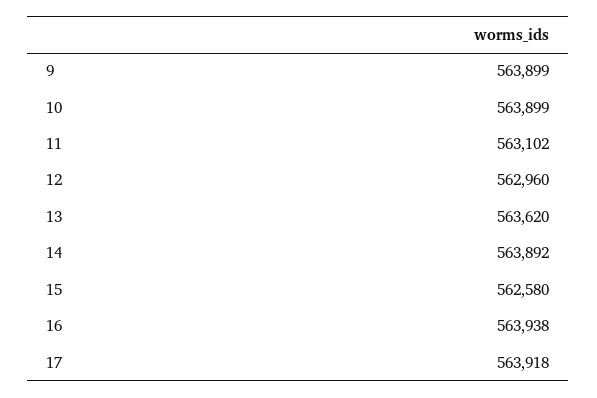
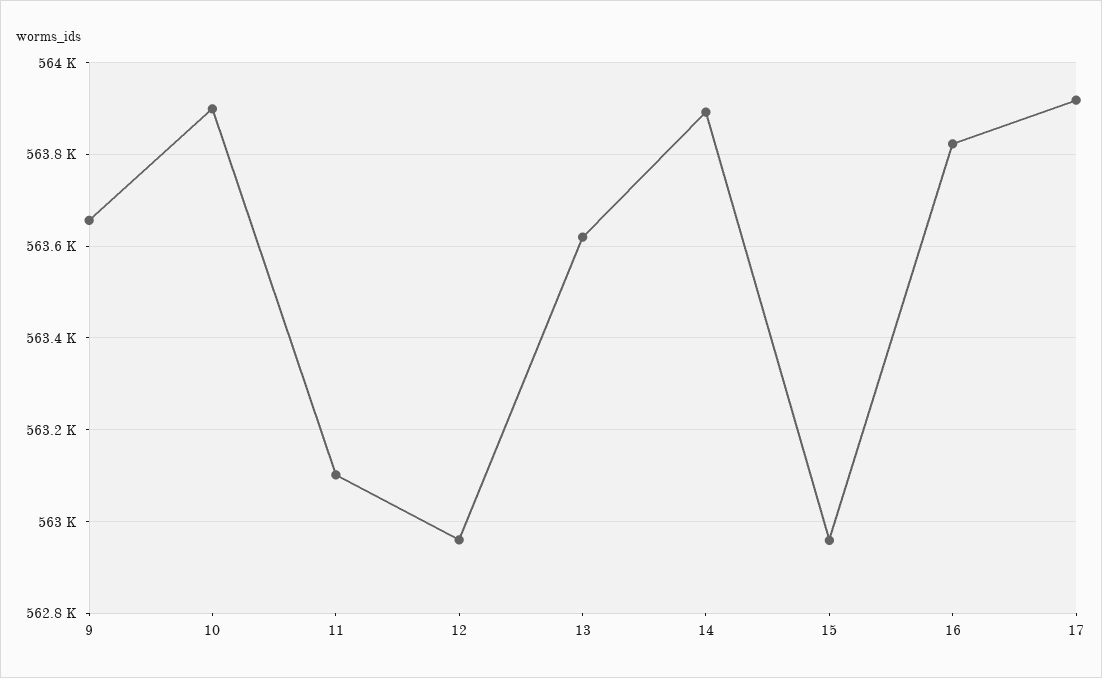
9: 563899 -> 563660
15: 562580 -> 562960
16: 563938 -> 563820

